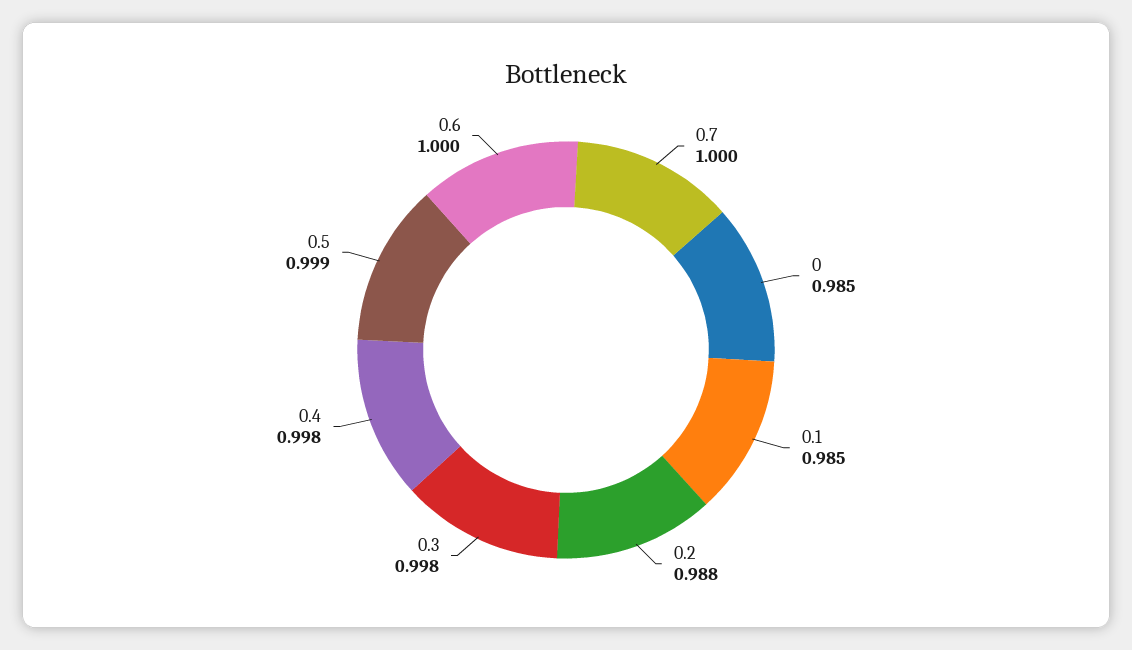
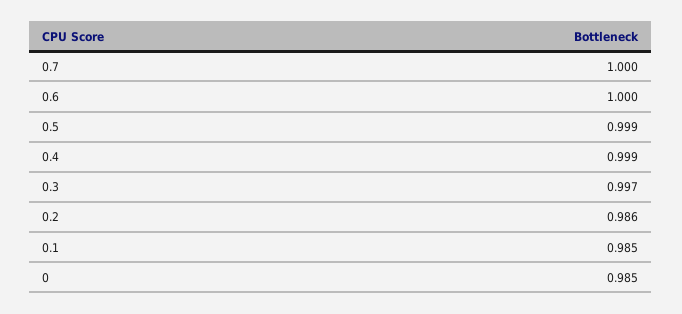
0.2: 0.988 -> 0.986
0.3: 0.998 -> 0.997
0.4: 0.998 -> 0.999

